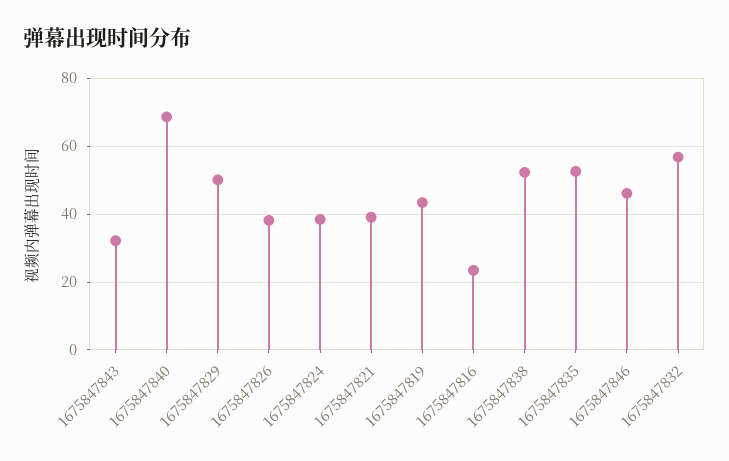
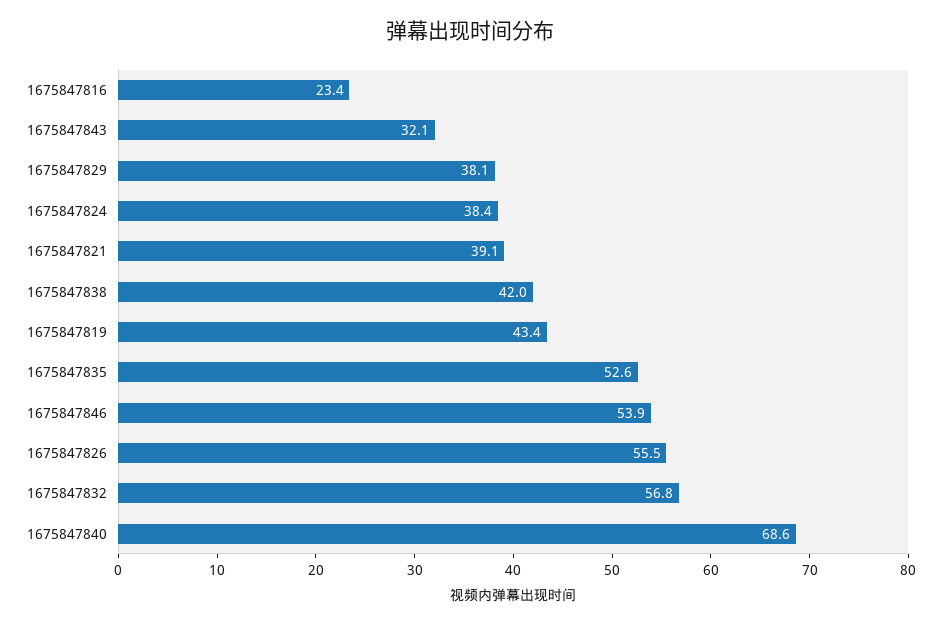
1675847829: 50 -> 38.1
1675847826: 38 -> 55.5
1675847838: 52 -> 42
1675847846: 46 -> 53.9

